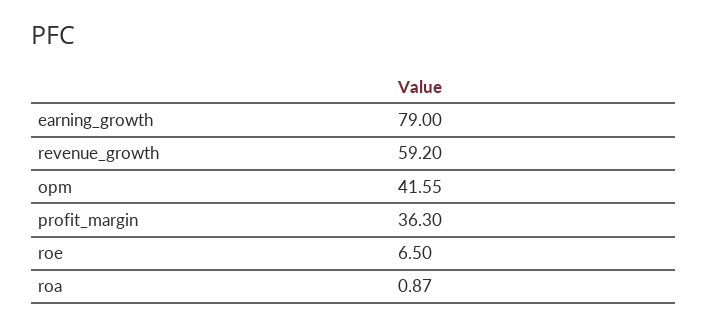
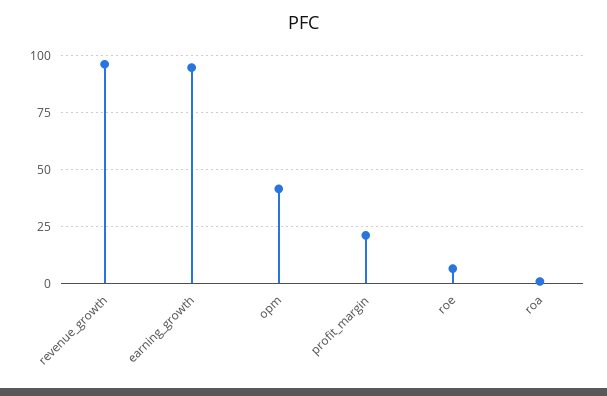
earning_growth: 79 -> 95
revenue_growth: 59.2 -> 95
profit_margin: 36.3 -> 20

